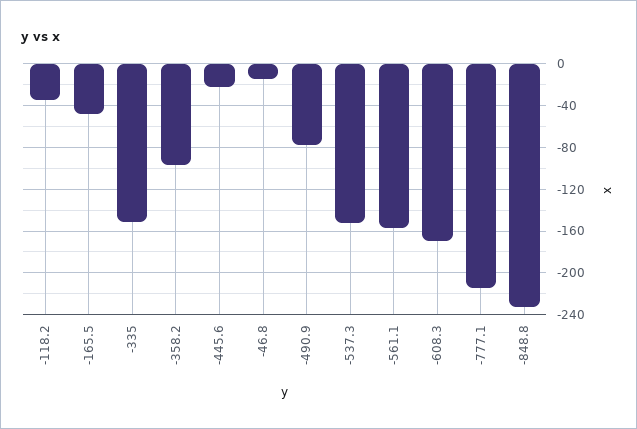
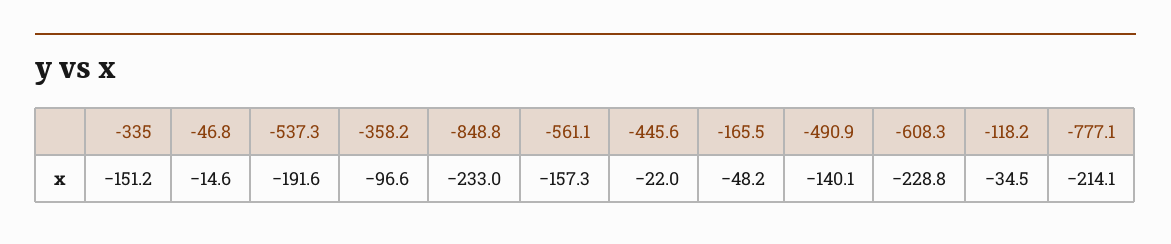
-490.9: -80 -> -140.1
-537.3: -150 -> -191.6
-608.3: -170 -> -228.8

